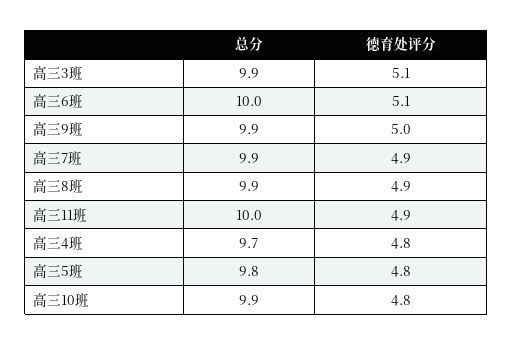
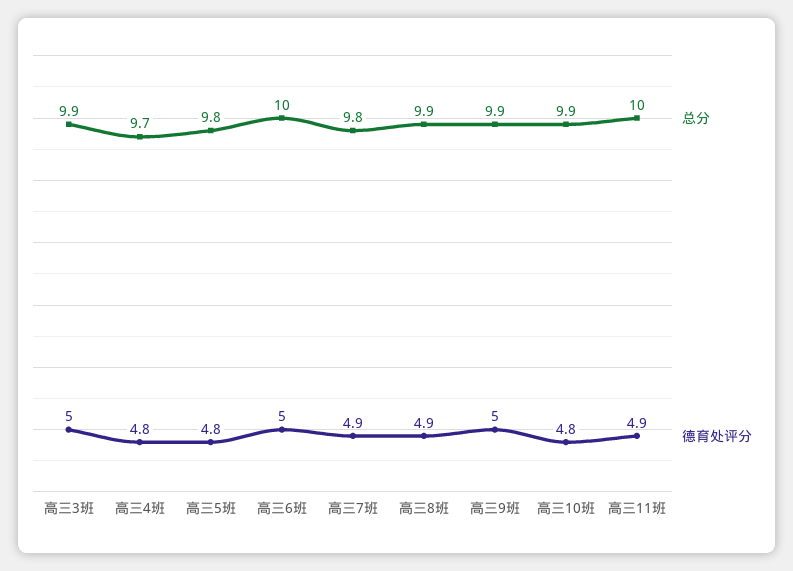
德育处评分, 高三3班: 5.1 -> 5
德育处评分, 高三6班: 5.1 -> 5
总分, 高三7班: 9.9 -> 9.8

